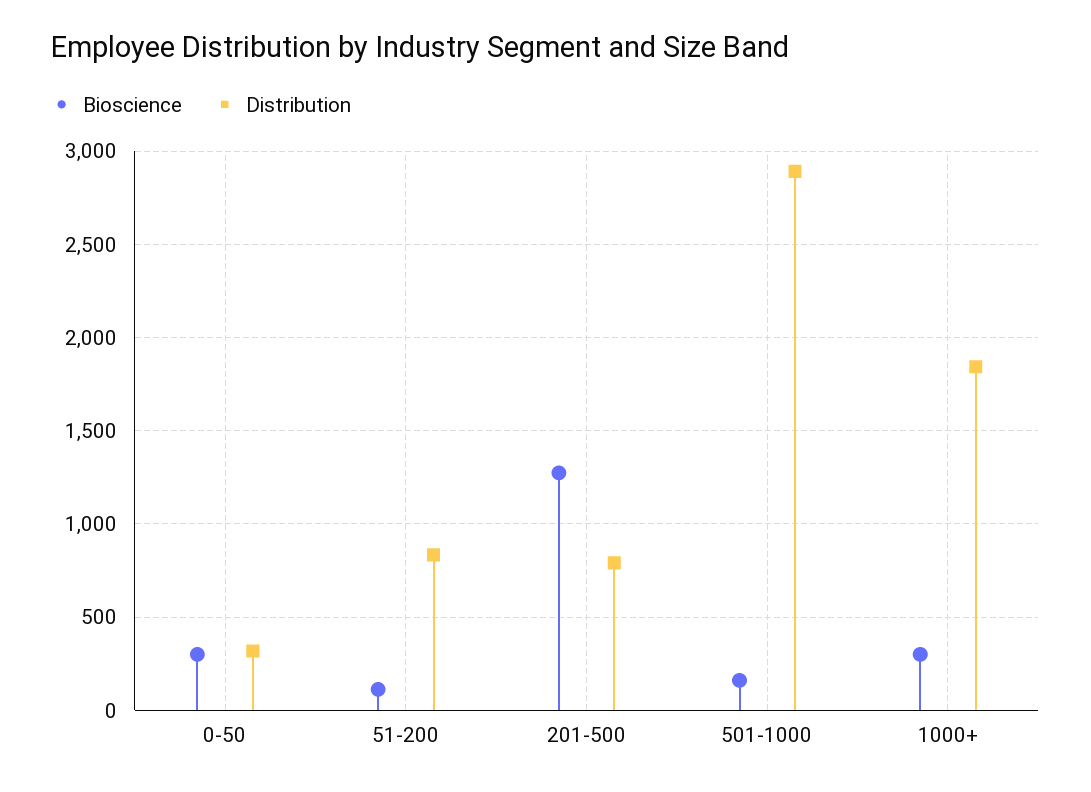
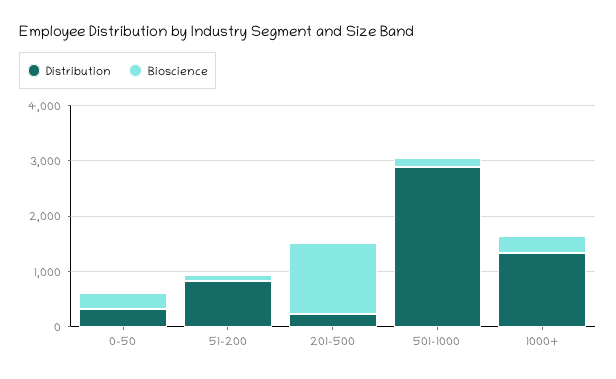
Distribution, 201-500: 800 -> 200
Distribution, 1000+: 1850 -> 1400

